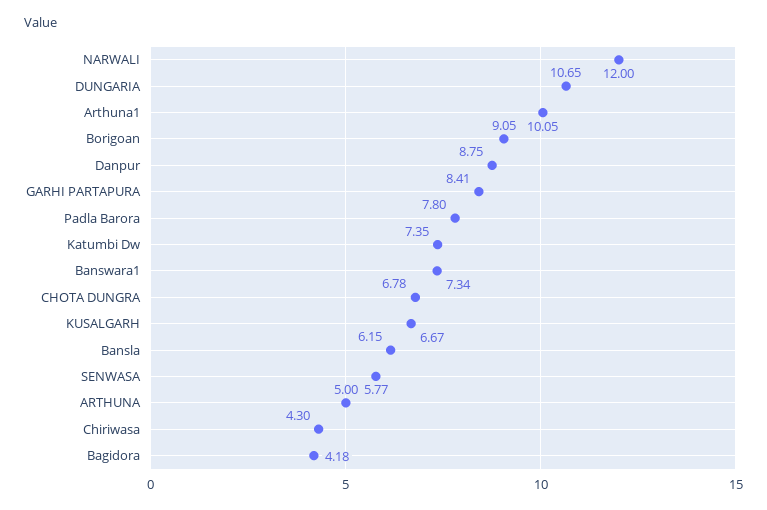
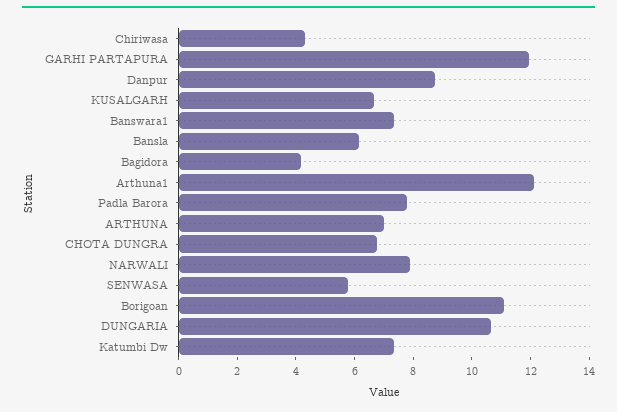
NARWALI: 12 -> 8
Arthuna1: 10.05 -> 12
Borigoan: 9.05 -> 11
GARHI PARTAPURA: 8.41 -> 12
ARTHUNA: 5 -> 7

